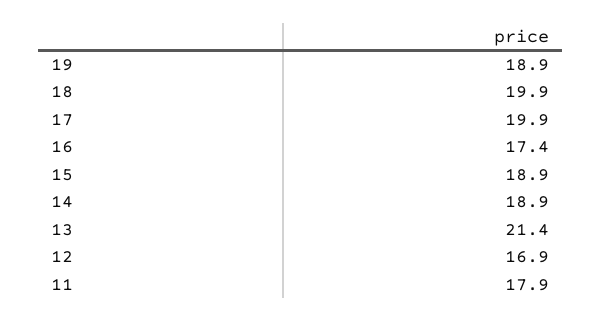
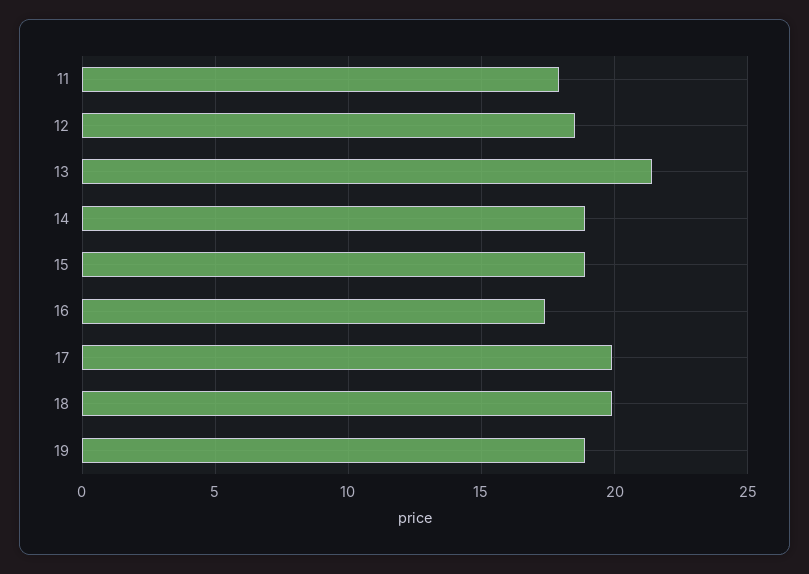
12: 16.9 -> 18.5

